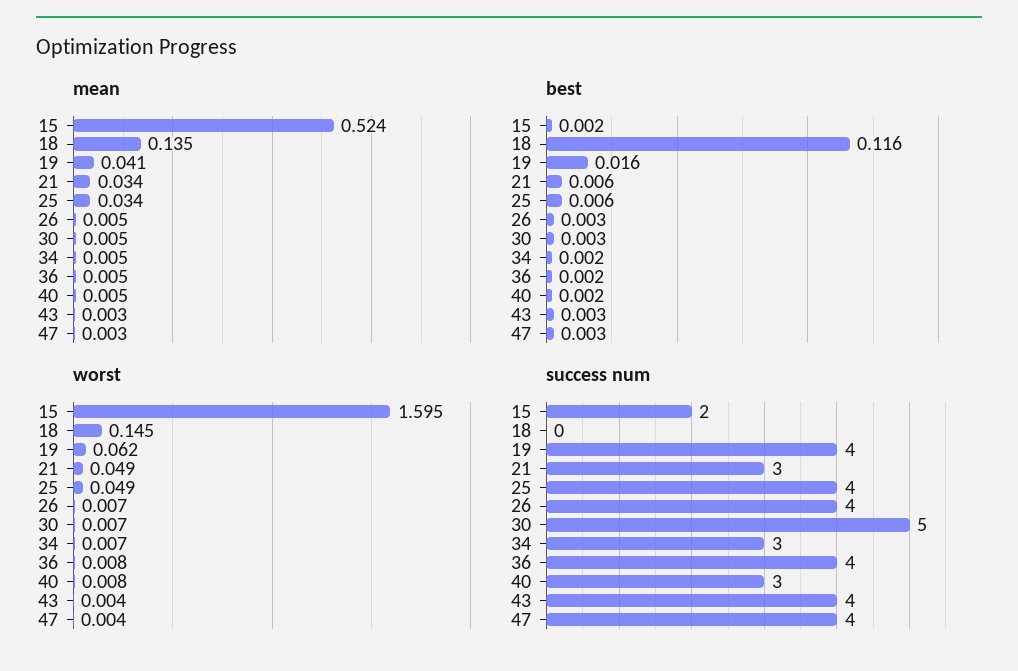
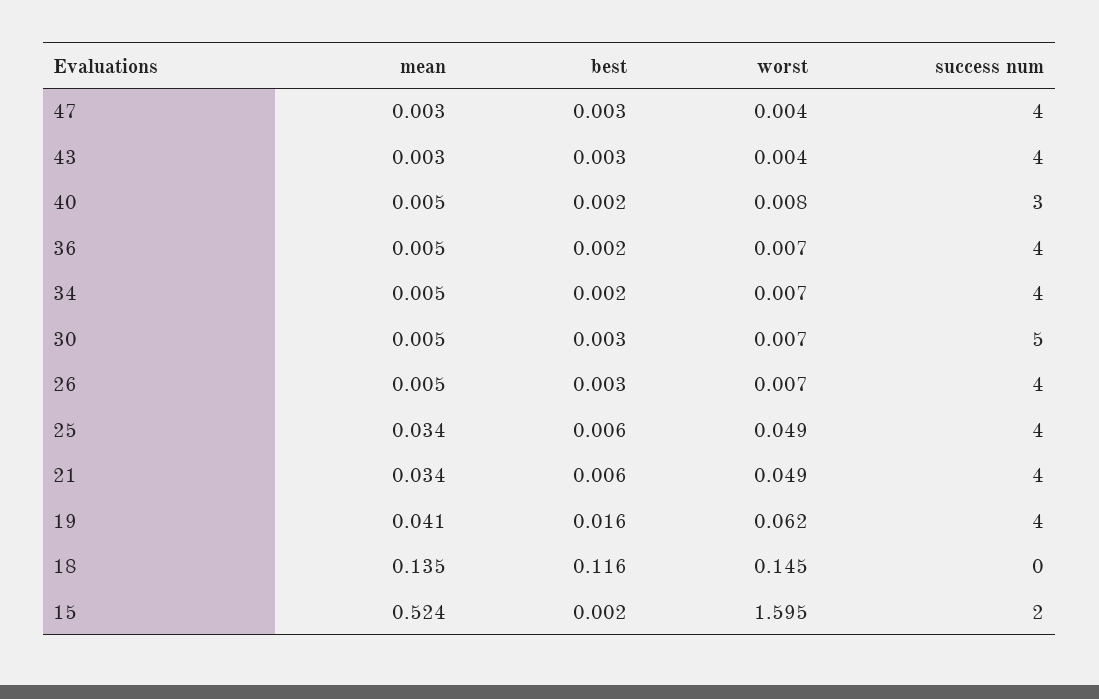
worst, 36: 0.008 -> 0.007
success num, 21: 3 -> 4
success num, 34: 3 -> 4

